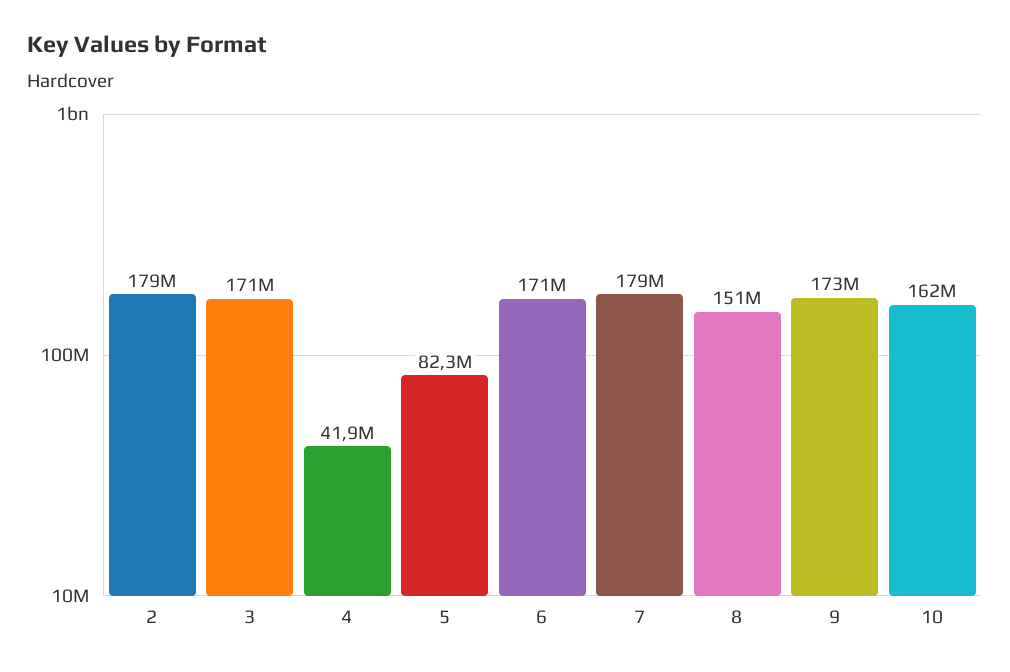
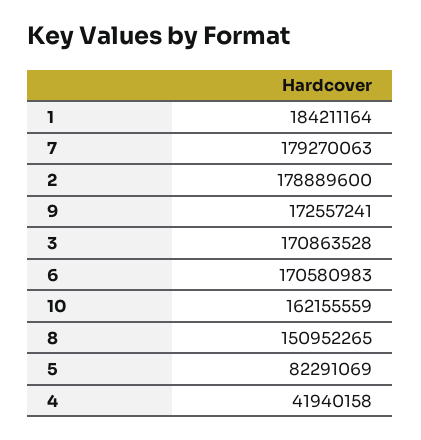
1: none -> 184211164

